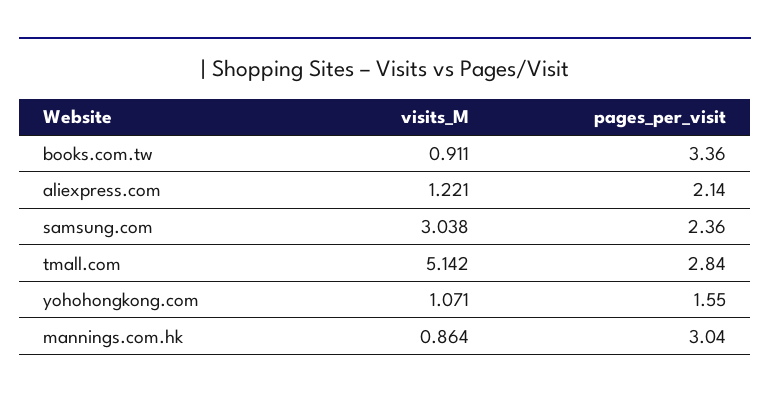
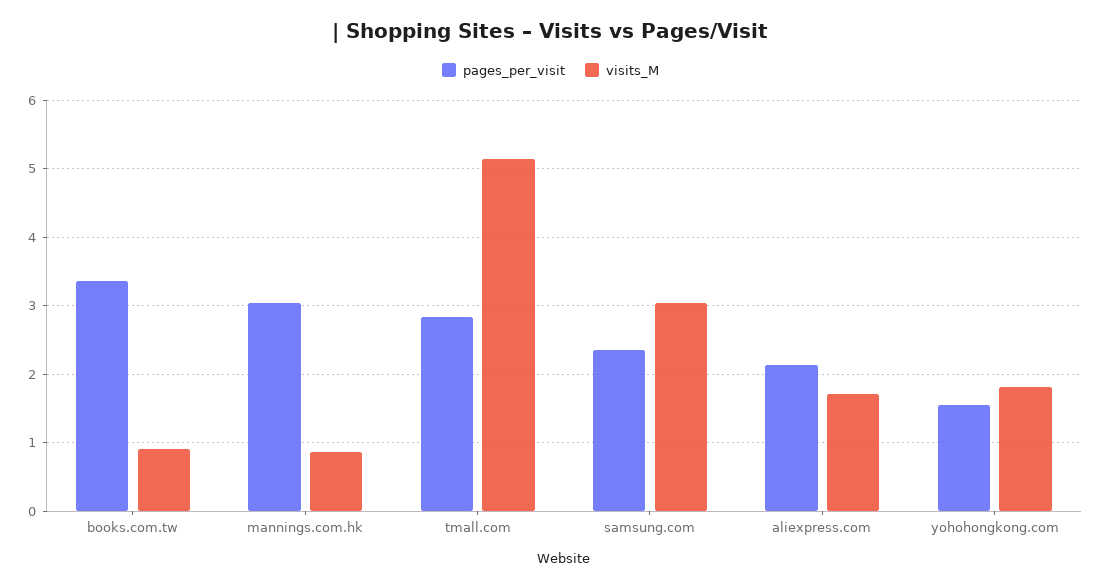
visits_M, aliexpress.com: 1.221 -> 1.7
visits_M, yohohongkong.com: 1.071 -> 1.8

